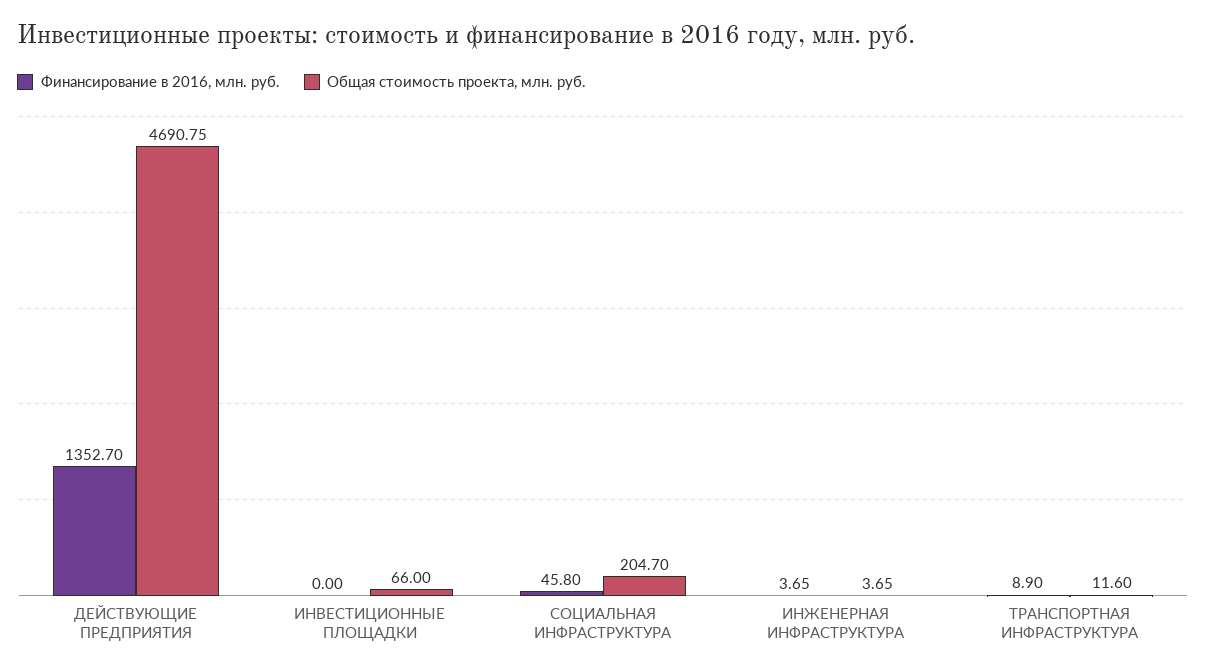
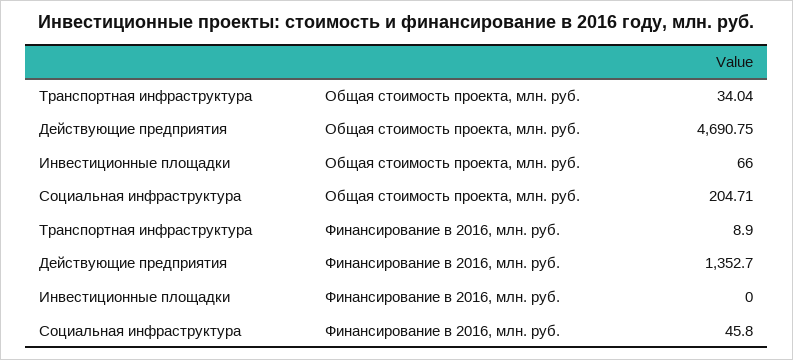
Общая стоимость проекта, млн. руб., СОЦИАЛЬНАЯ ИНФРАСТРУКТУРА: 204.7 -> 204.71
Финансирование в 2016, млн. руб., ИНЖЕНЕРНАЯ ИНФРАСТРУКТУРА: 3.65 -> none
Общая стоимость проекта, млн. руб., ИНЖЕНЕРНАЯ ИНФРАСТРУКТУРА: 3.65 -> none
Общая стоимость проекта, млн. руб., ТРАНСПОРТНАЯ ИНФРАСТРУКТУРА: 11.6 -> 34.04

